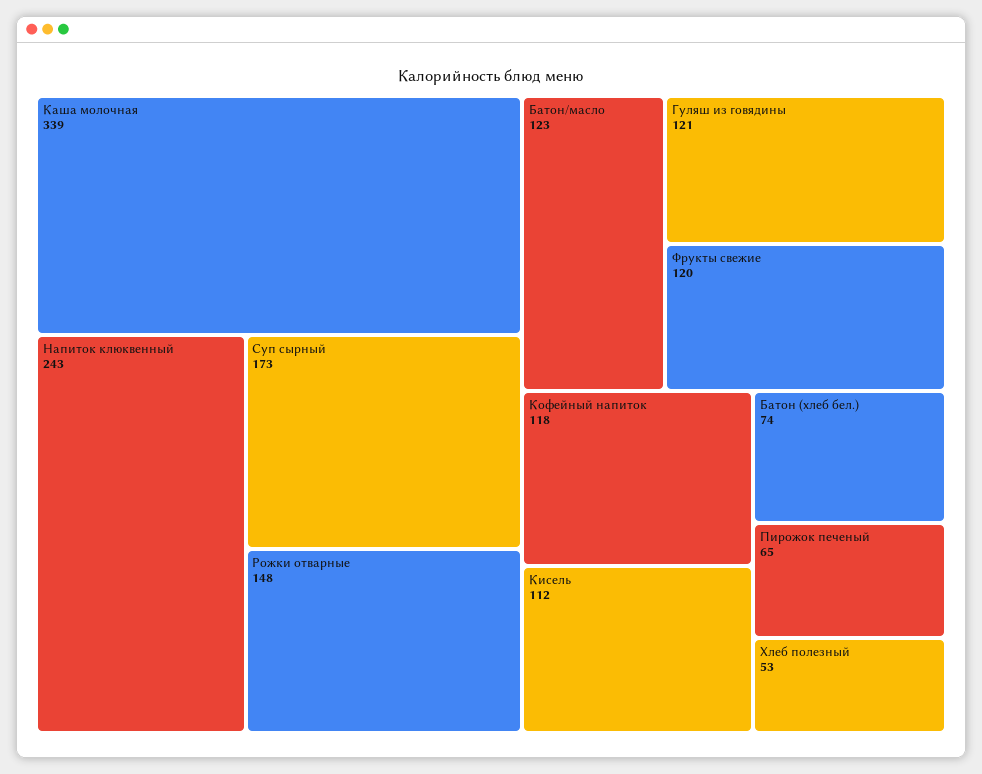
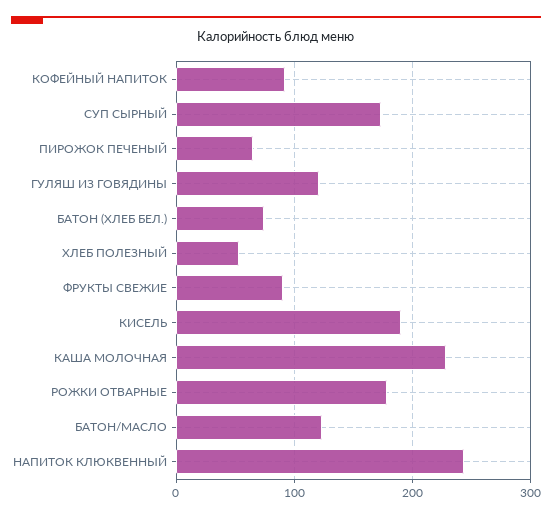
Каша молочная: 339 -> 230
Рожки отварные: 148 -> 180
Фрукты свежие: 120 -> 90
Кофейный напиток: 118 -> 90
Кисель: 112 -> 190

